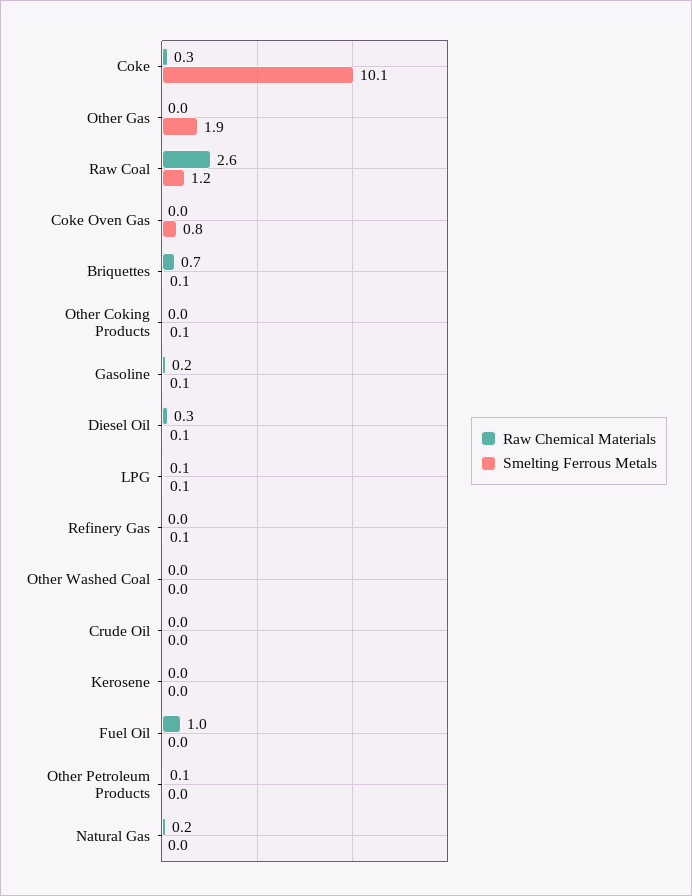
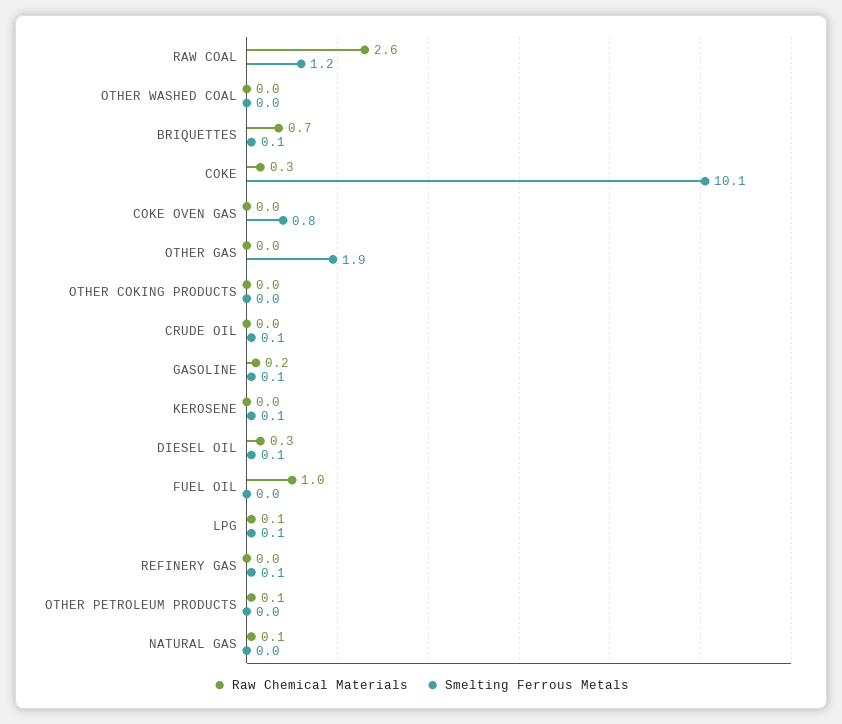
Smelting Ferrous Metals, Other Coking Products: 0.1 -> 0
Smelting Ferrous Metals, Crude Oil: 0 -> 0.1
Smelting Ferrous Metals, Kerosene: 0 -> 0.1
Raw Chemical Materials, Natural Gas: 0.2 -> 0.1

